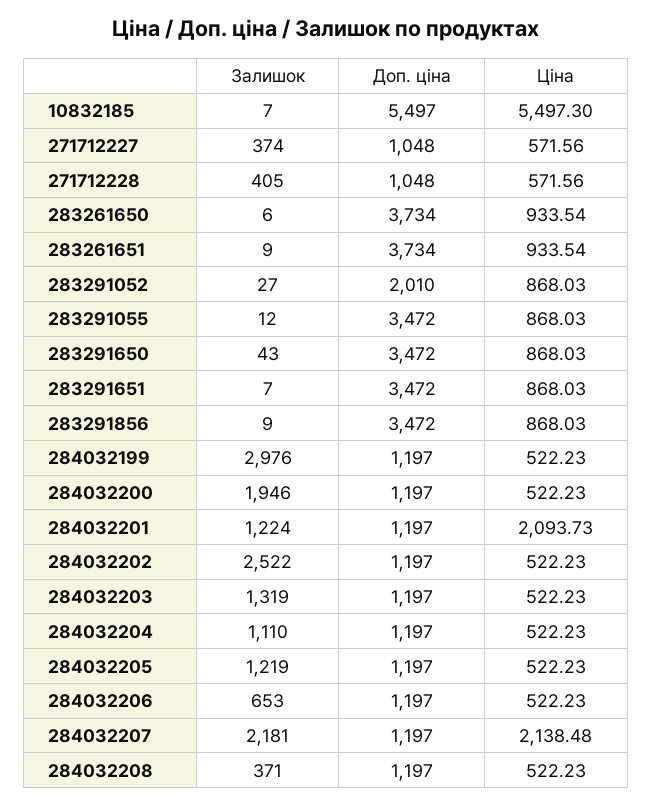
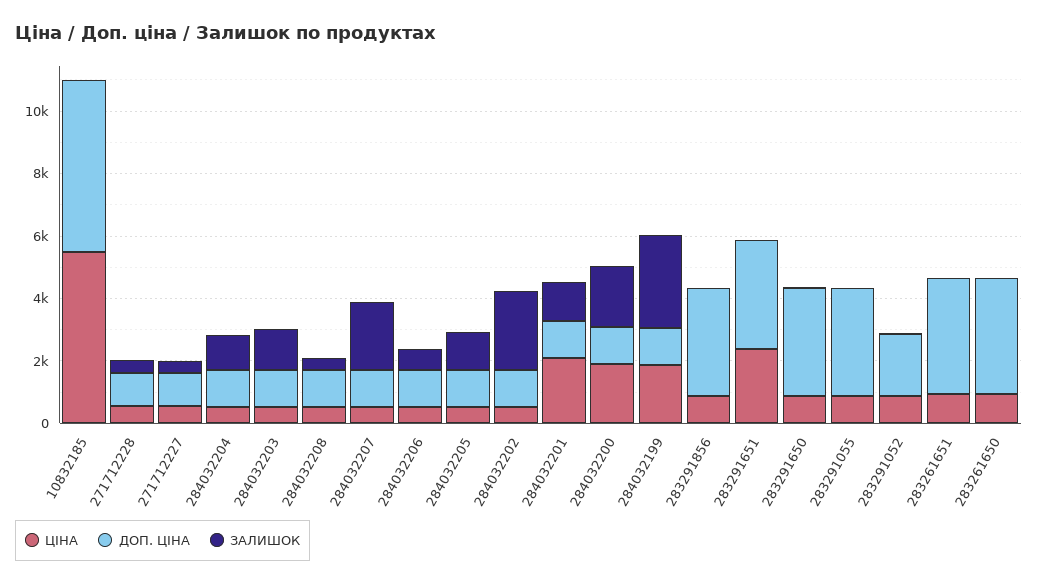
Ціна, 283291651: 868.03 -> 2500
Ціна, 284032199: 522.23 -> 2000
Ціна, 284032200: 522.23 -> 2000
Ціна, 284032207: 2138.48 -> 500

